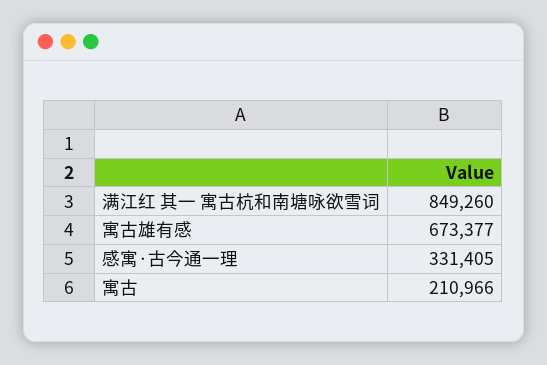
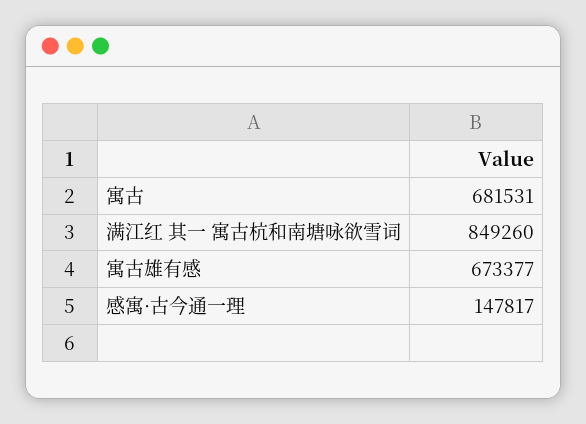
感寓·古今通一理: 331405 -> 147817
寓古: 210966 -> 681531

